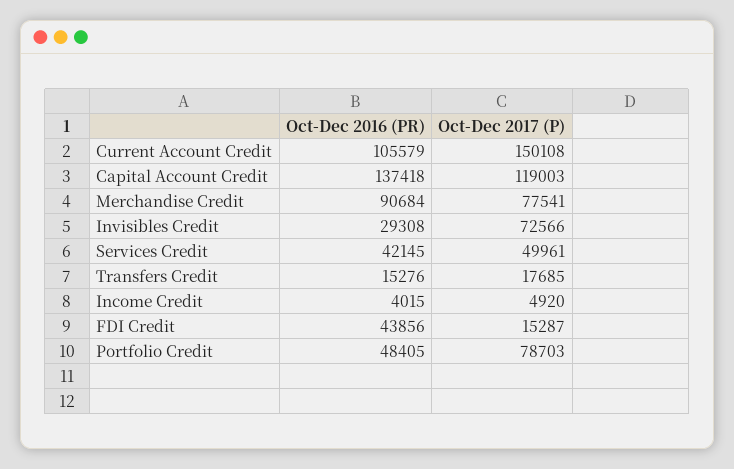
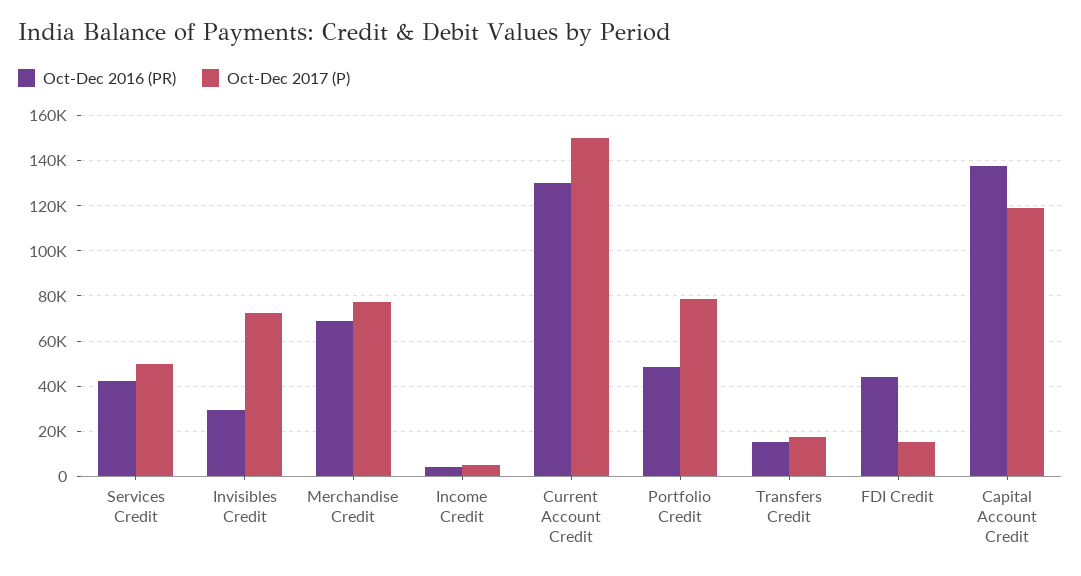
Oct-Dec 2016 (PR), Current Account Credit: 105579 -> 130000
Oct-Dec 2016 (PR), Merchandise Credit: 90684 -> 70000

